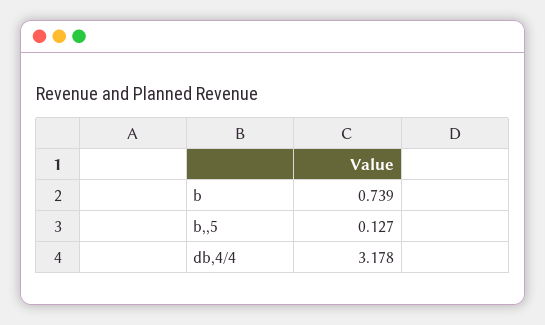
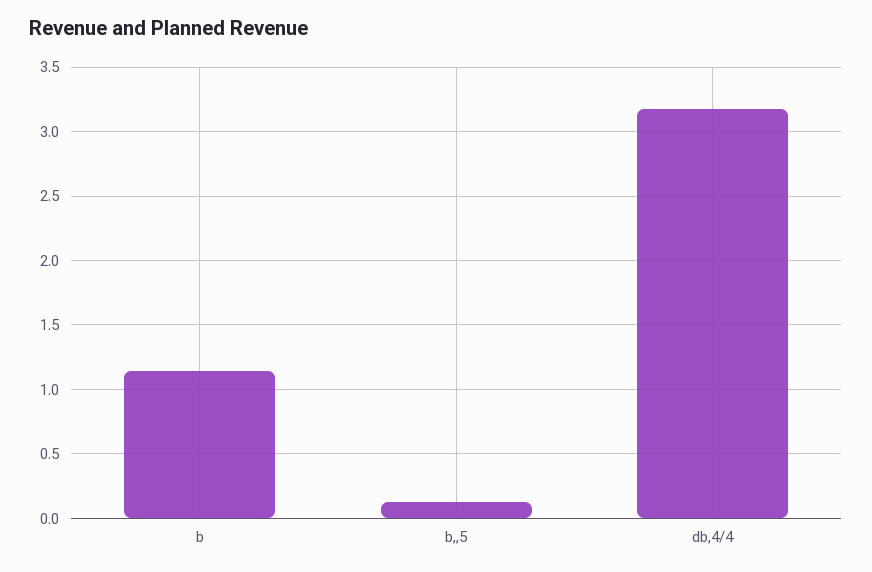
b: 0.739 -> 1.15

